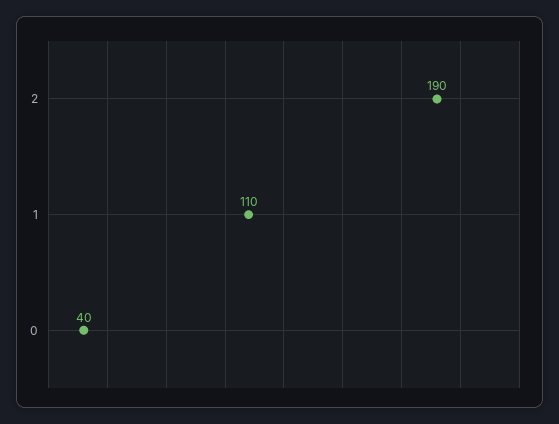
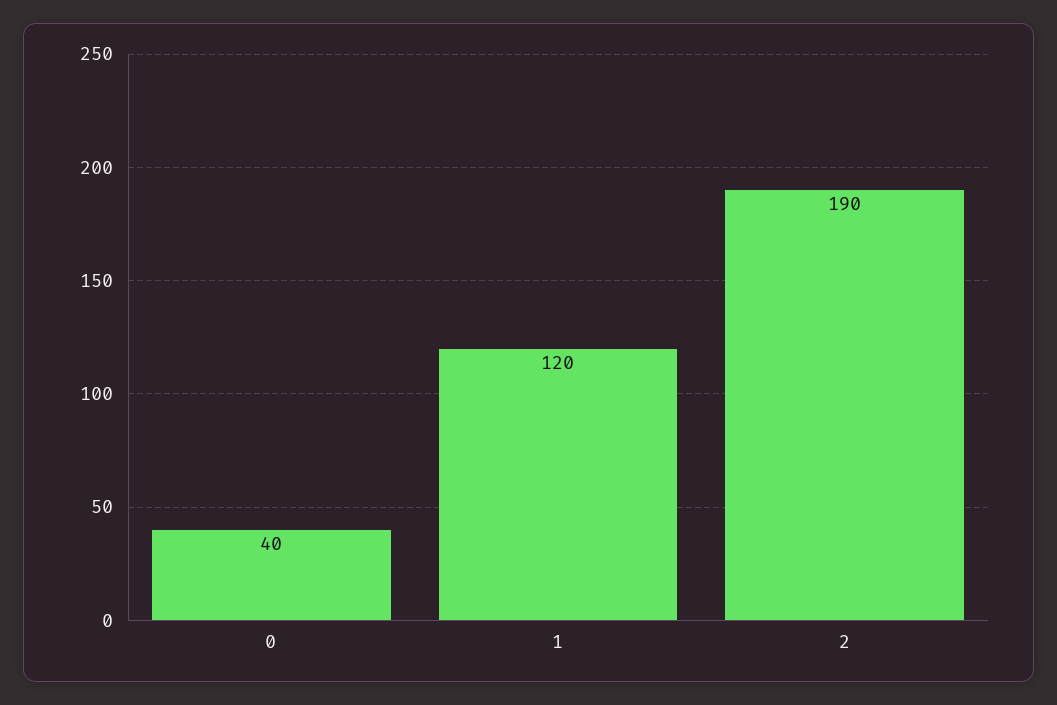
1: 110 -> 120

